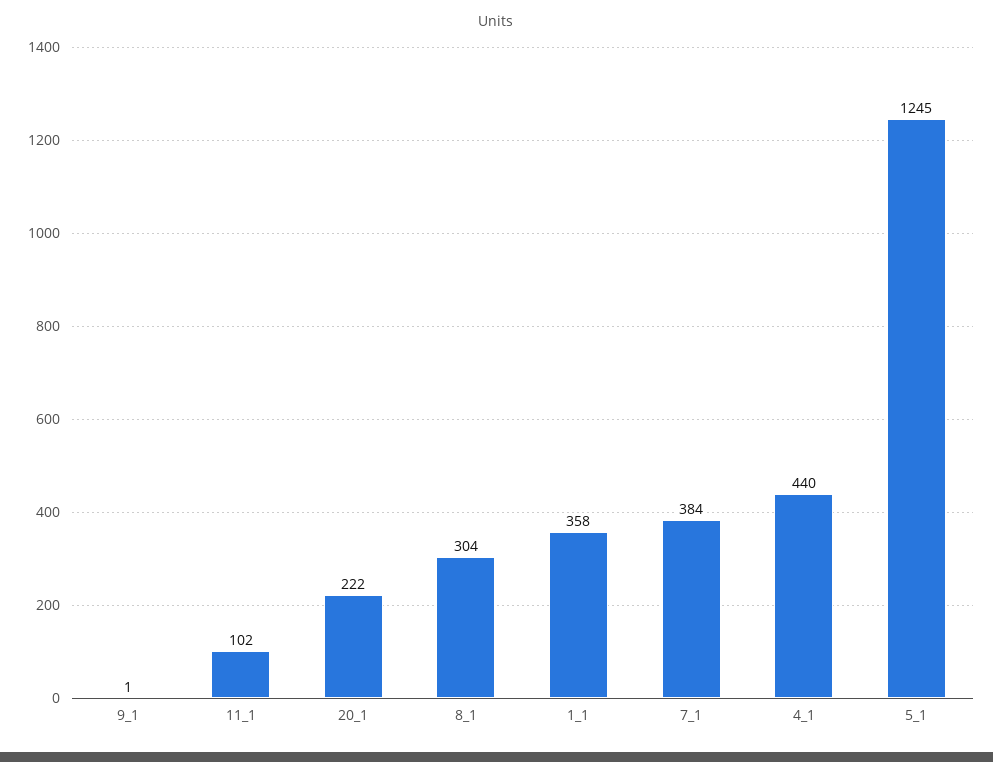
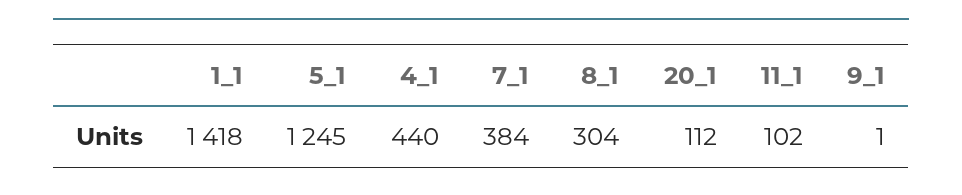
20_1: 222 -> 112
1_1: 358 -> 1418

